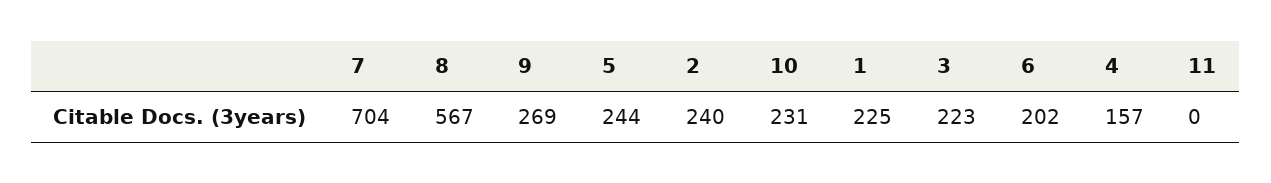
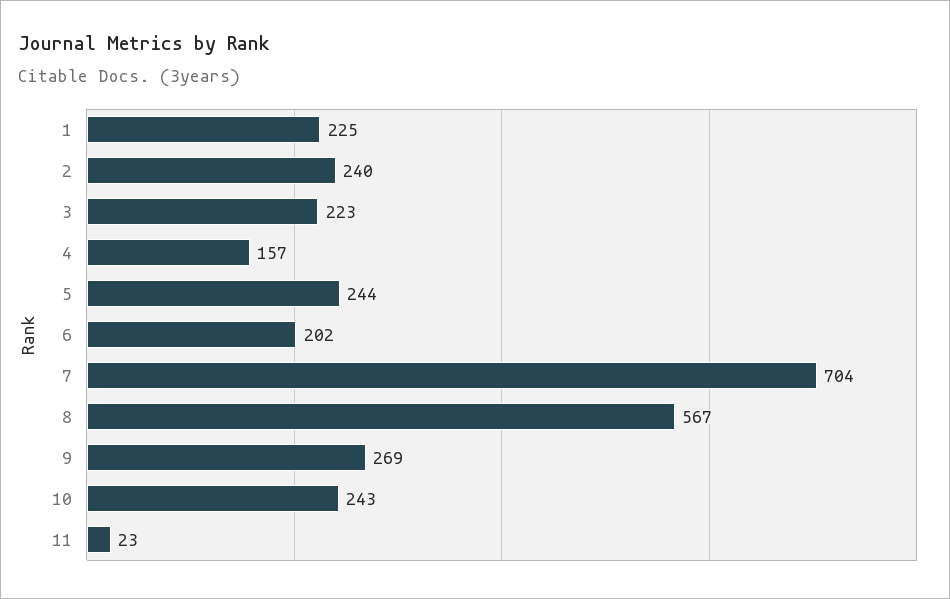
10: 231 -> 243
11: 0 -> 23

